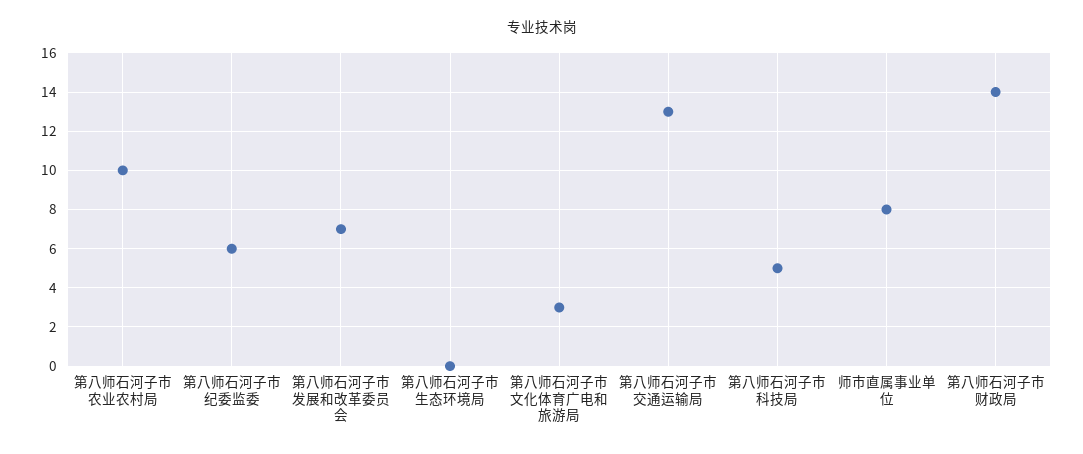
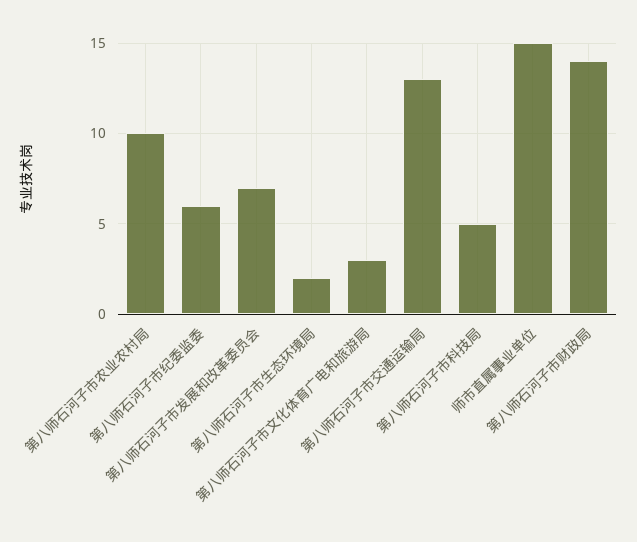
第八师石河子市生态环境局: 0 -> 2
师市直属事业单位: 8 -> 15

